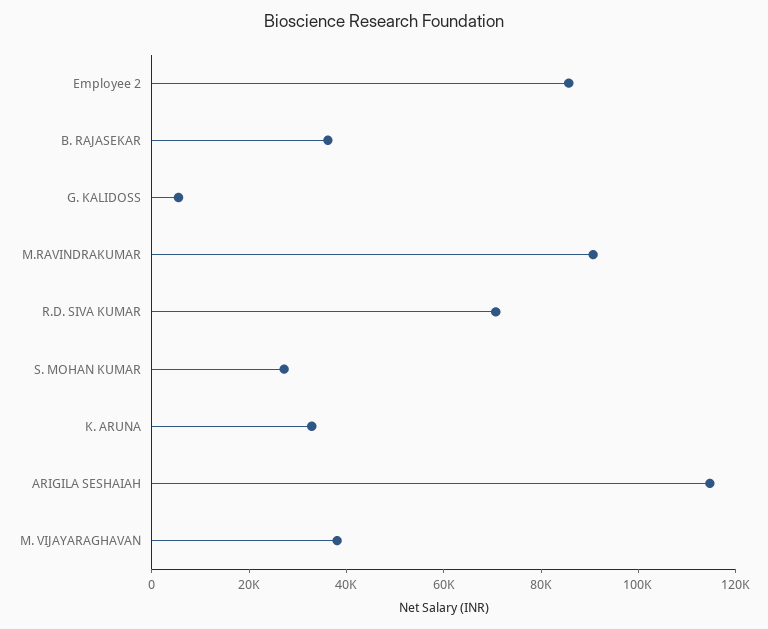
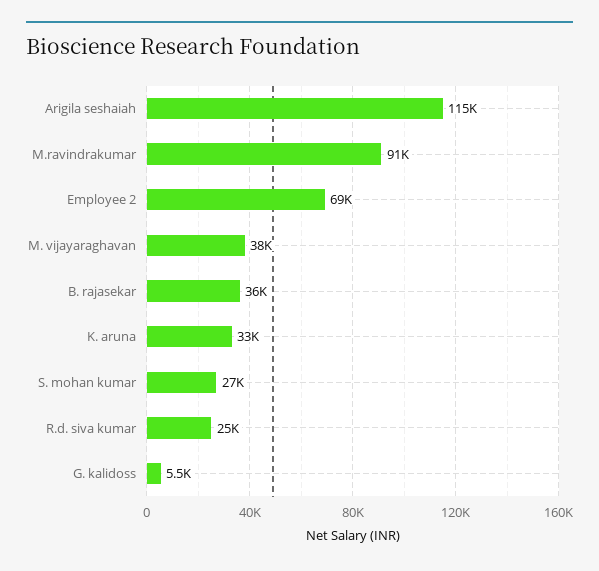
Employee 2: 85000 -> 69000
R.D. SIVA KUMAR: 70000 -> 25000

